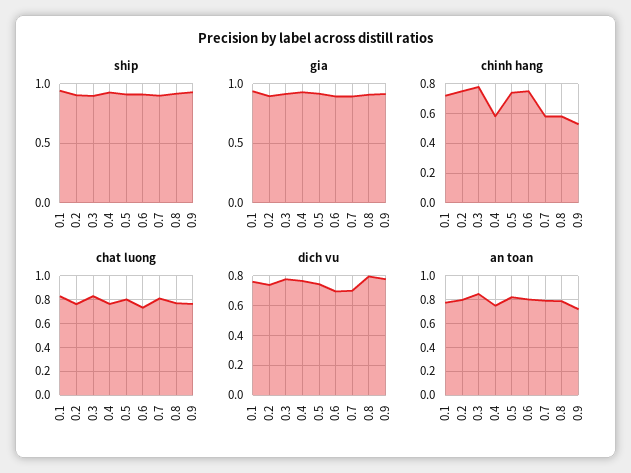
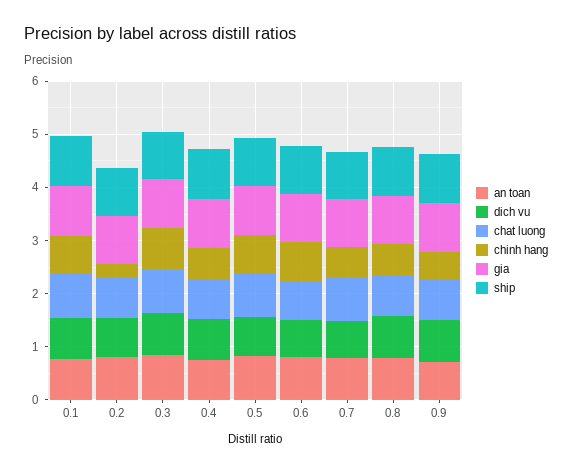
chinh hang, 0.2: 0.75 -> 0.2

